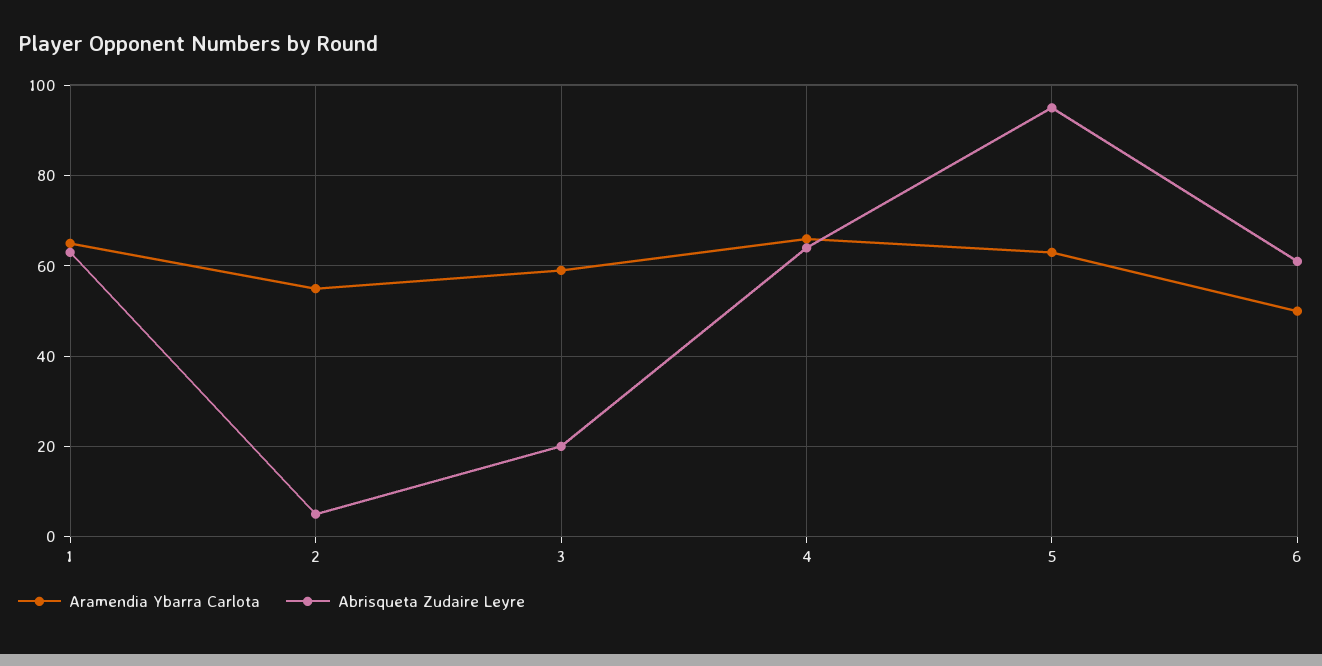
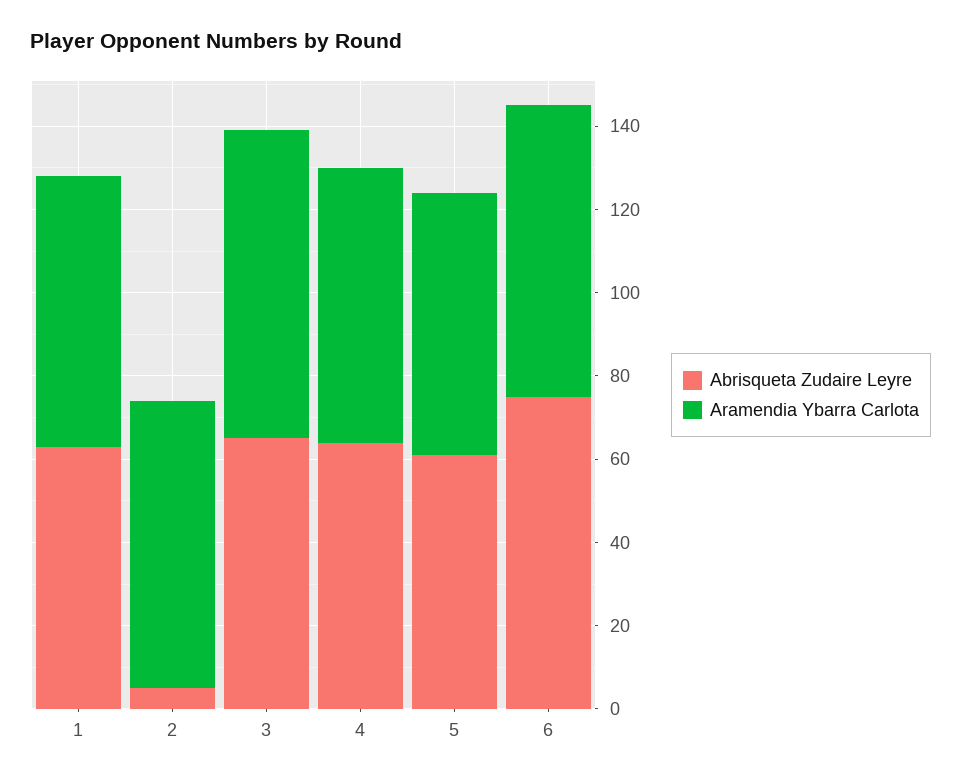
Aramendia Ybarra Carlota, 2: 55 -> 70
Aramendia Ybarra Carlota, 3: 60 -> 75
Abrisqueta Zudaire Leyre, 3: 20 -> 65
Abrisqueta Zudaire Leyre, 5: 95 -> 60
Aramendia Ybarra Carlota, 6: 50 -> 70
Abrisqueta Zudaire Leyre, 6: 60 -> 75

